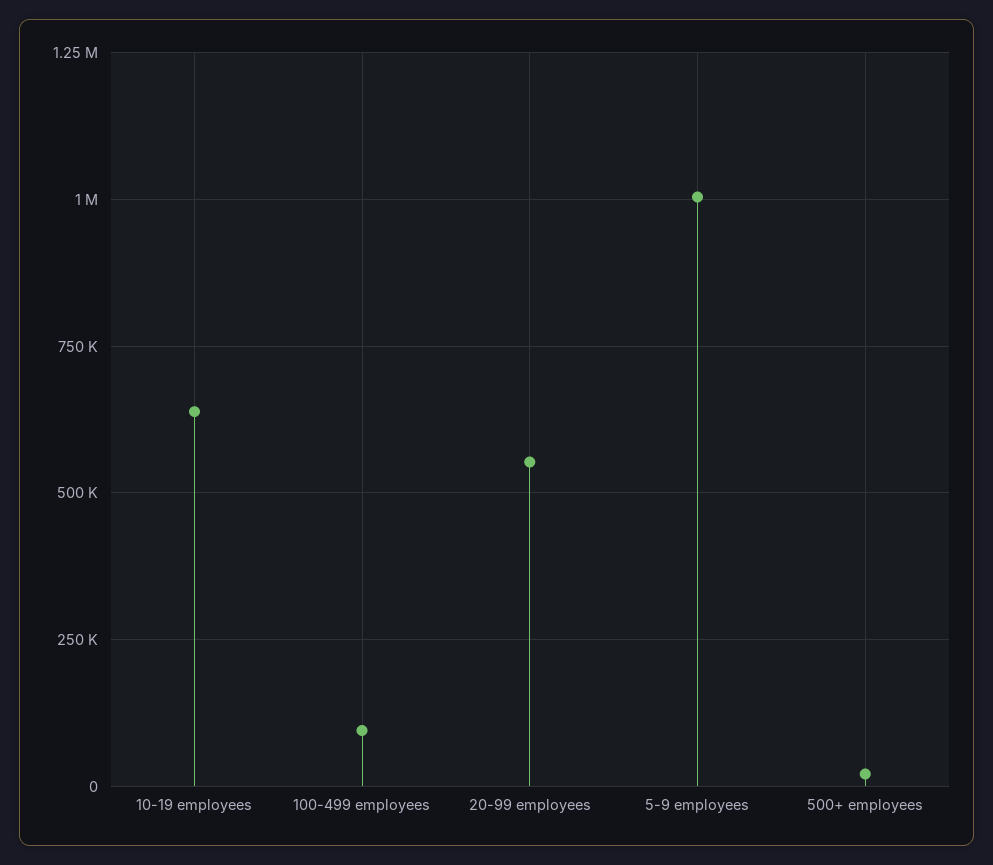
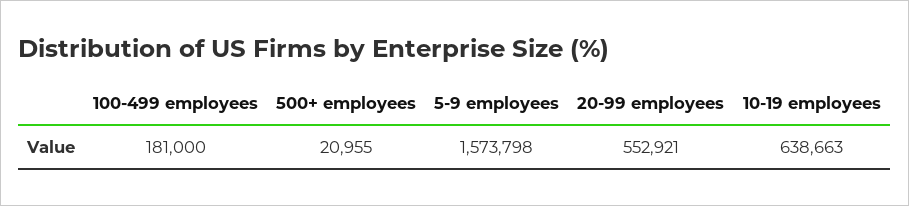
100-499 employees: 100000 -> 181000
5-9 employees: 1000000 -> 1573798

